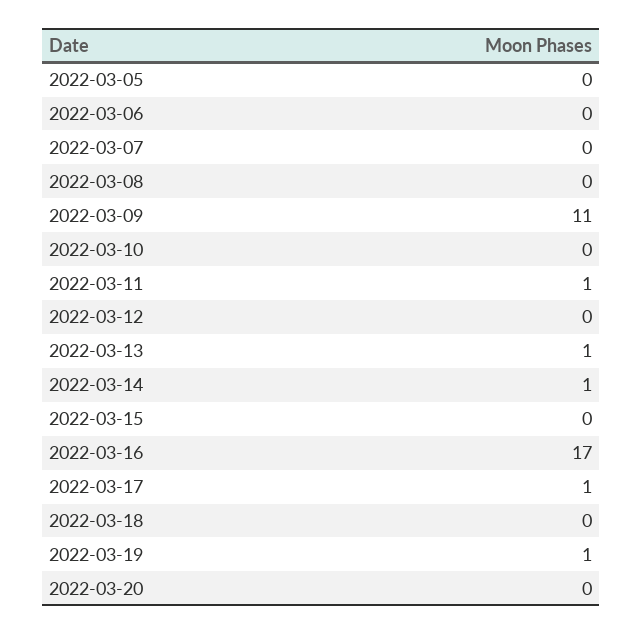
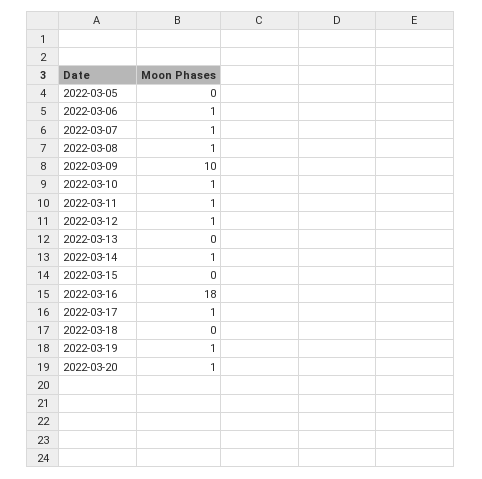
2022-03-06: 0 -> 1
2022-03-07: 0 -> 1
2022-03-08: 0 -> 1
2022-03-09: 11 -> 10
2022-03-10: 0 -> 1
2022-03-12: 0 -> 1
2022-03-13: 1 -> 0
2022-03-16: 17 -> 18
2022-03-20: 0 -> 1

